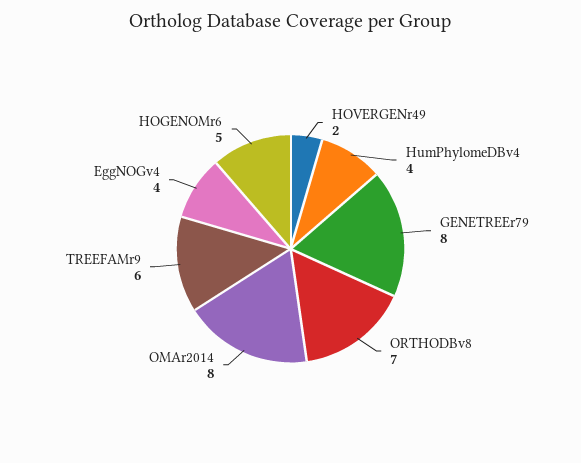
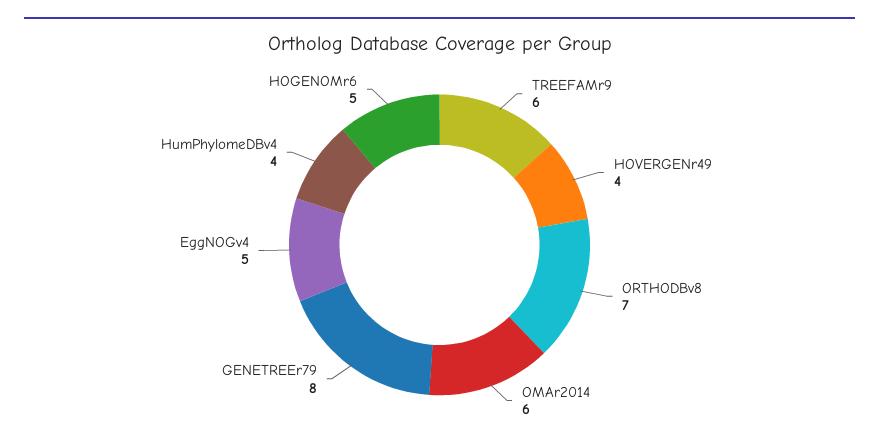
HOVERGENr49: 2 -> 4
OMAr2014: 8 -> 6
EggNOGv4: 4 -> 5

